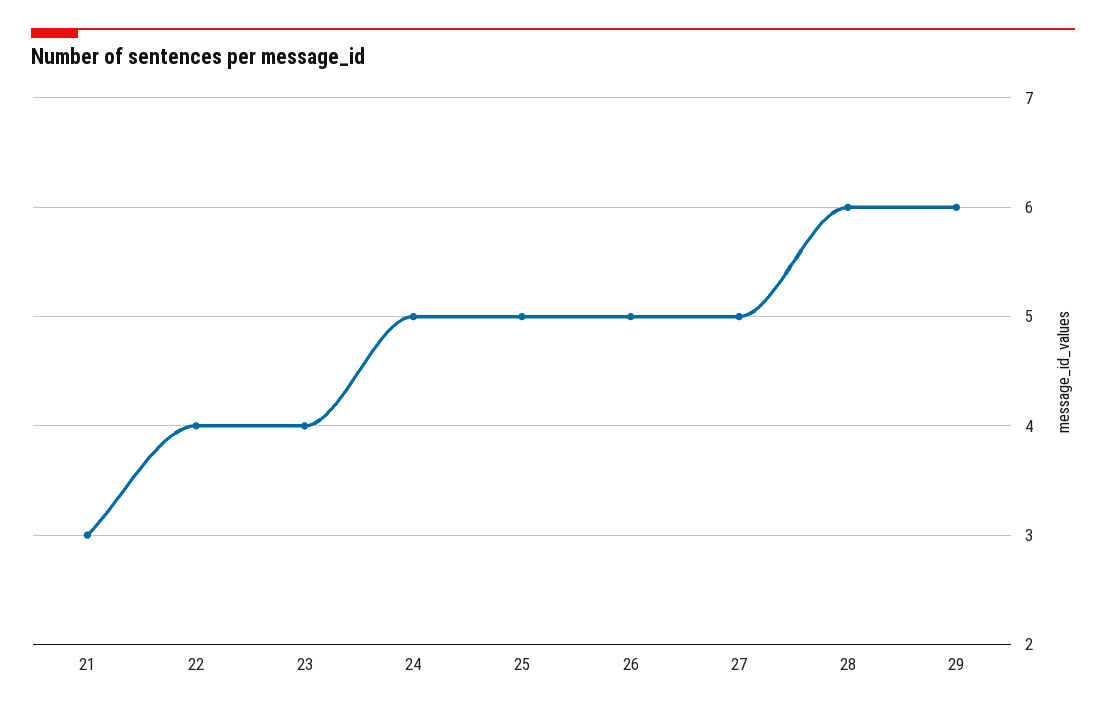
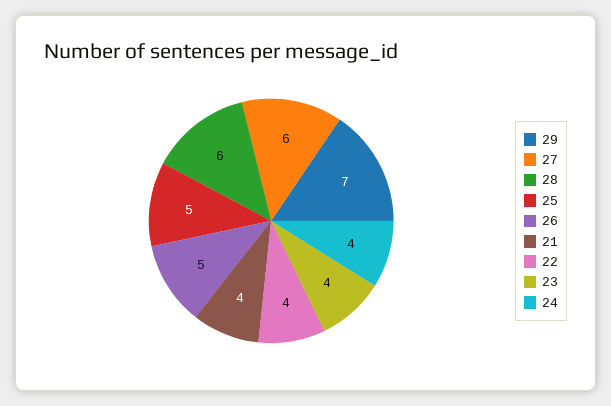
21: 3 -> 4
24: 5 -> 4
27: 5 -> 6
29: 6 -> 7

